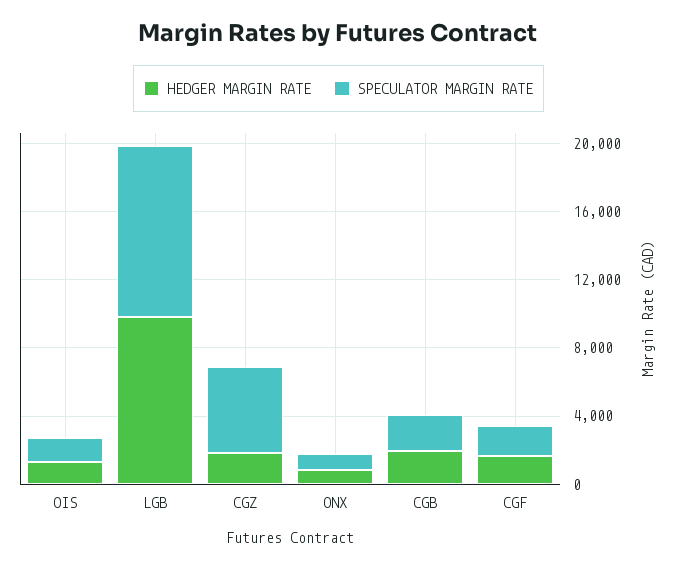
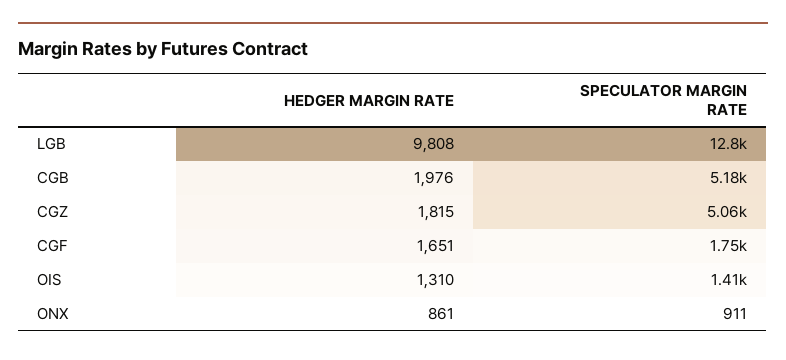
SPECULATOR MARGIN RATE, LGB: 10000 -> 12800
SPECULATOR MARGIN RATE, CGB: 2000 -> 5180

